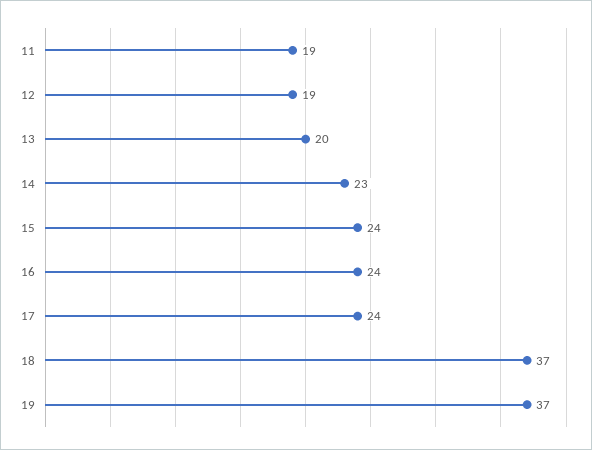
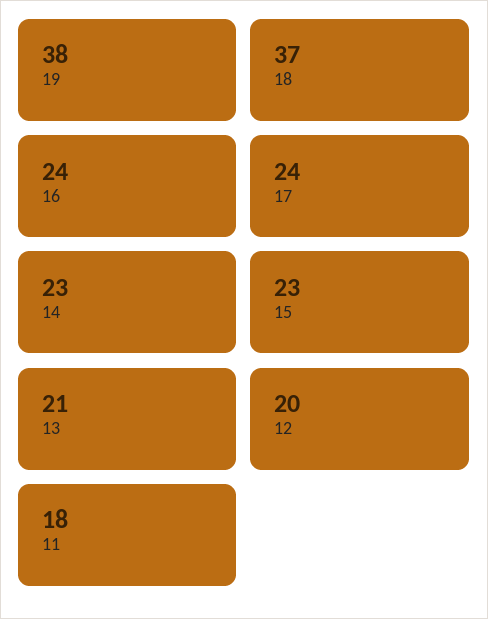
11: 19 -> 18
12: 19 -> 20
13: 20 -> 21
15: 24 -> 23
19: 37 -> 38

